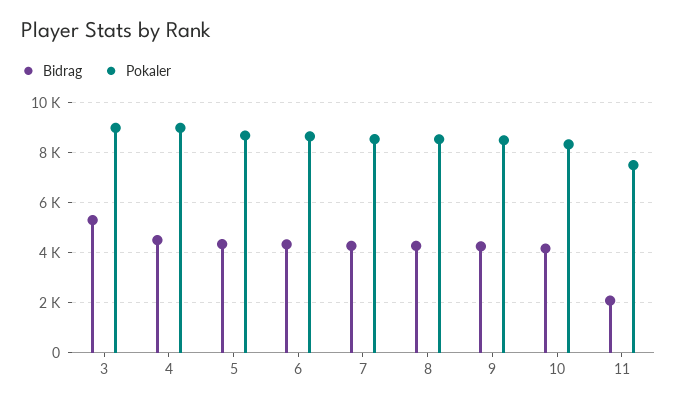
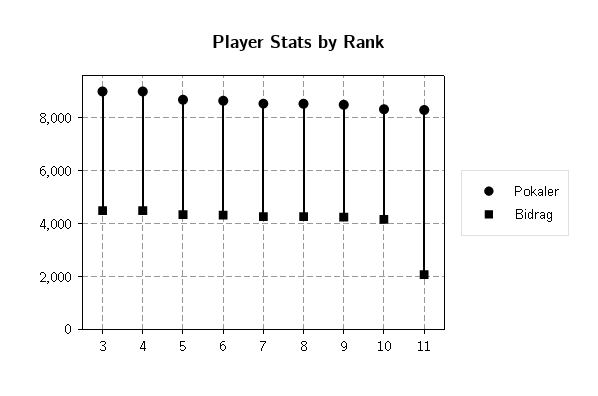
Bidrag, 3: 5250 -> 4500
Pokaler, 11: 7500 -> 8250

